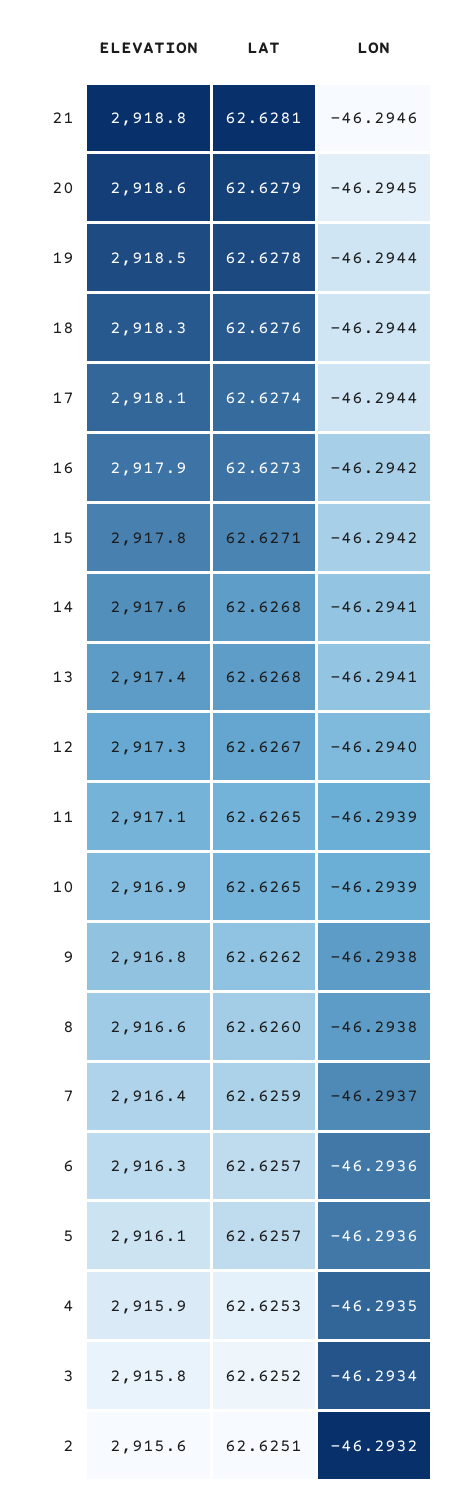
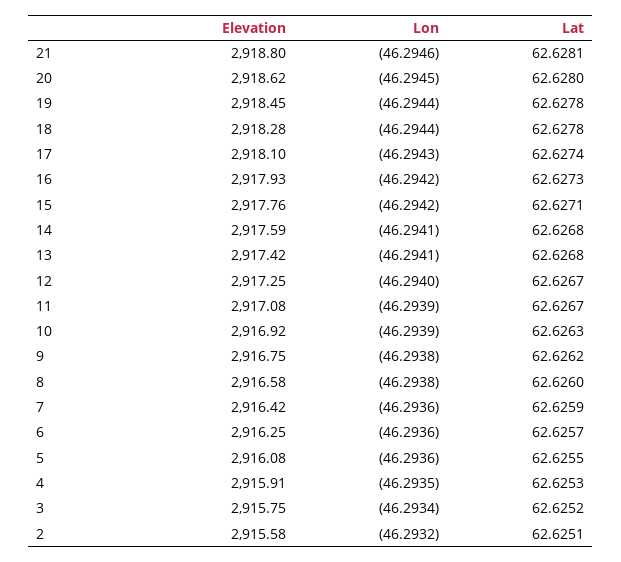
LAT, 20: 62.6279 -> 62.628
LAT, 18: 62.6276 -> 62.6278
LON, 17: -46.2944 -> -46.2943
LAT, 11: 62.6265 -> 62.6267
LAT, 10: 62.6265 -> 62.6263
LON, 7: -46.2937 -> -46.2936
LAT, 5: 62.6257 -> 62.6255

